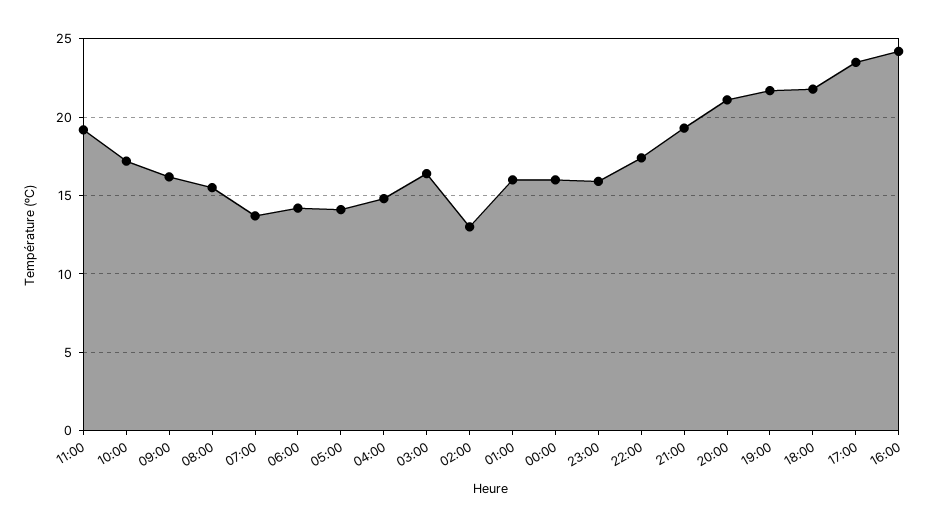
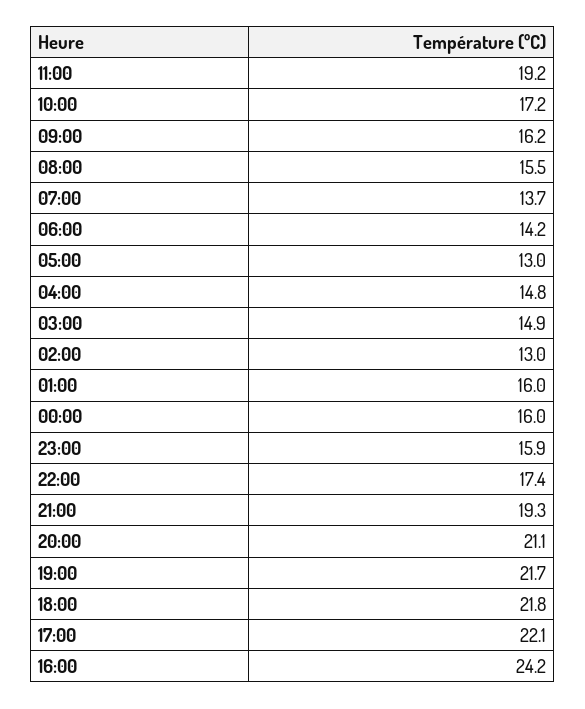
05:00: 14 -> 13
03:00: 16.5 -> 14.9
17:00: 23.5 -> 22.1

